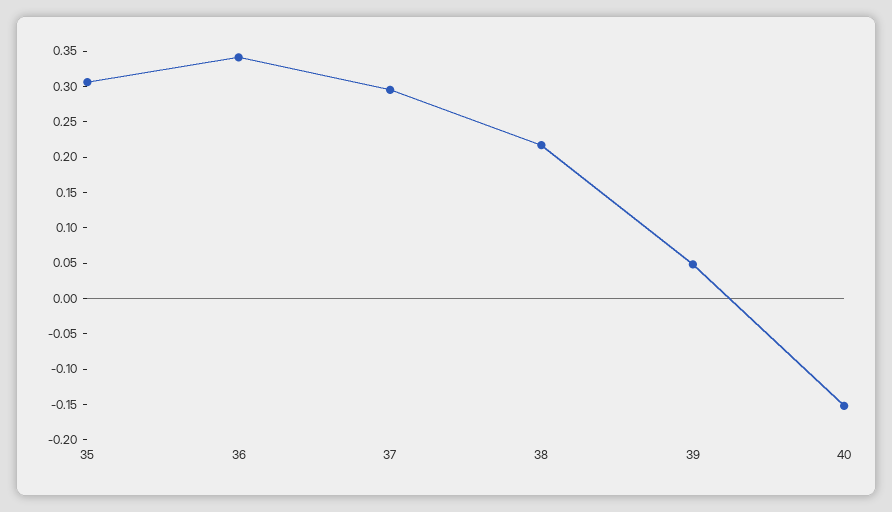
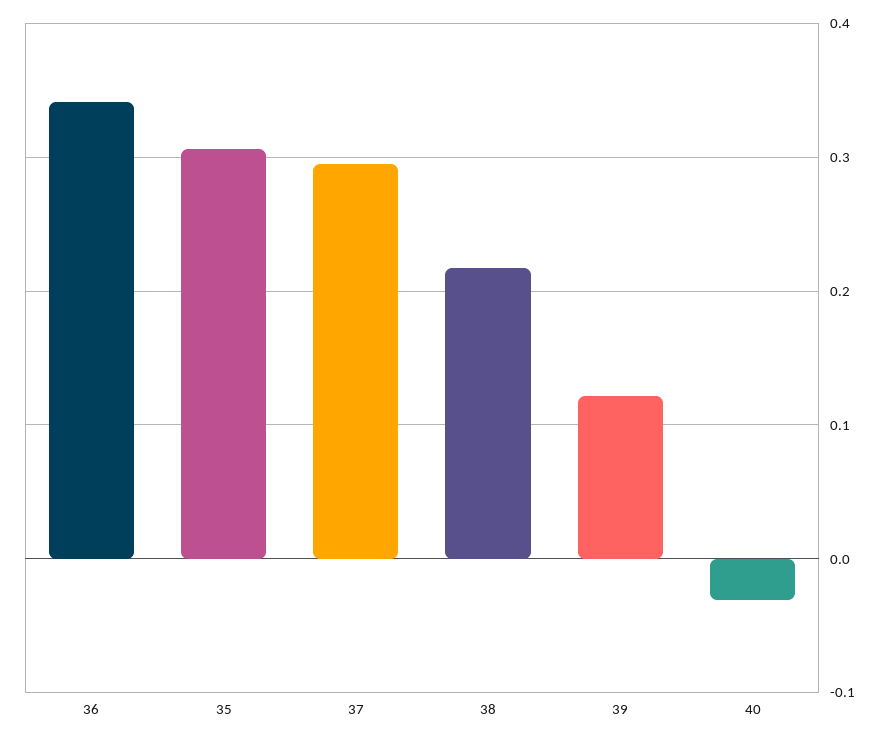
39: 0.05 -> 0.12
40: -0.15 -> -0.03

